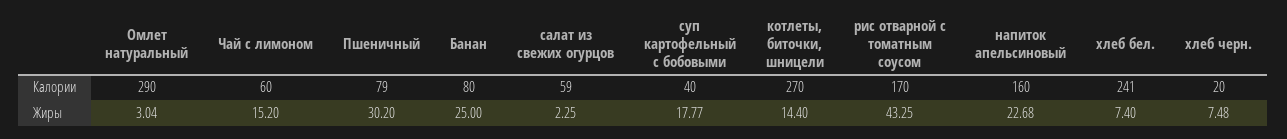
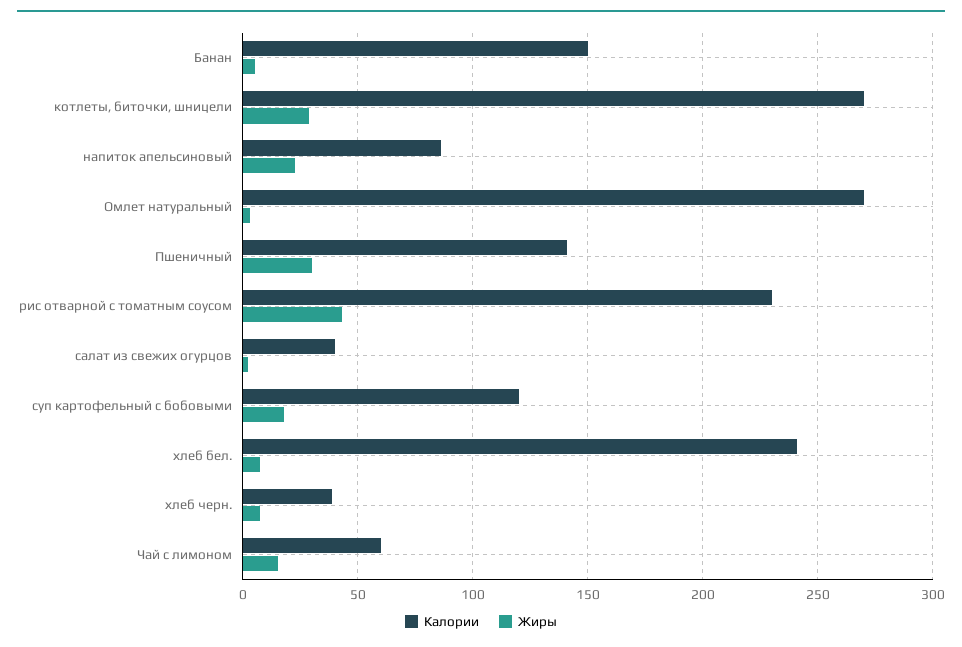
Калории, Омлет натуральный: 290 -> 270
Калории, Пшеничный: 79 -> 140
Калории, Банан: 80 -> 150
Калории, салат из свежих огурцов: 59 -> 40
Калории, суп картофельный с бобовыми: 40 -> 120
Калории, рис отварной с томатным соусом: 170 -> 230
Калории, напиток апельсиновый: 160 -> 85
Калории, хлеб черн.: 20 -> 40
Жиры, Банан: 25 -> 5
Жиры, котлеты, биточки, шницели: 14.4 -> 30

